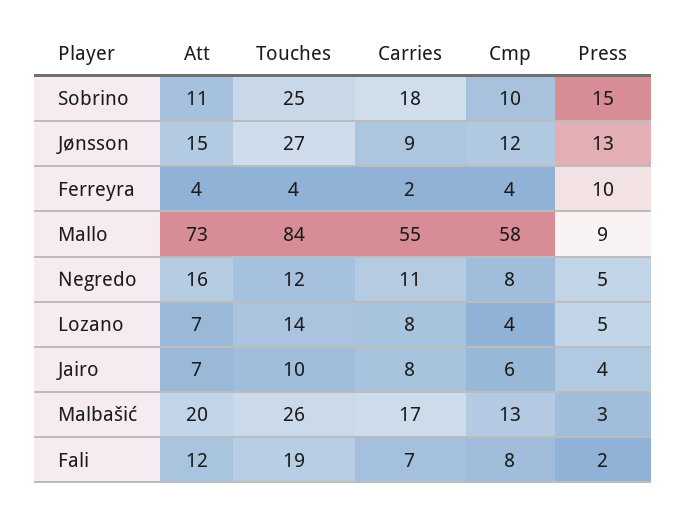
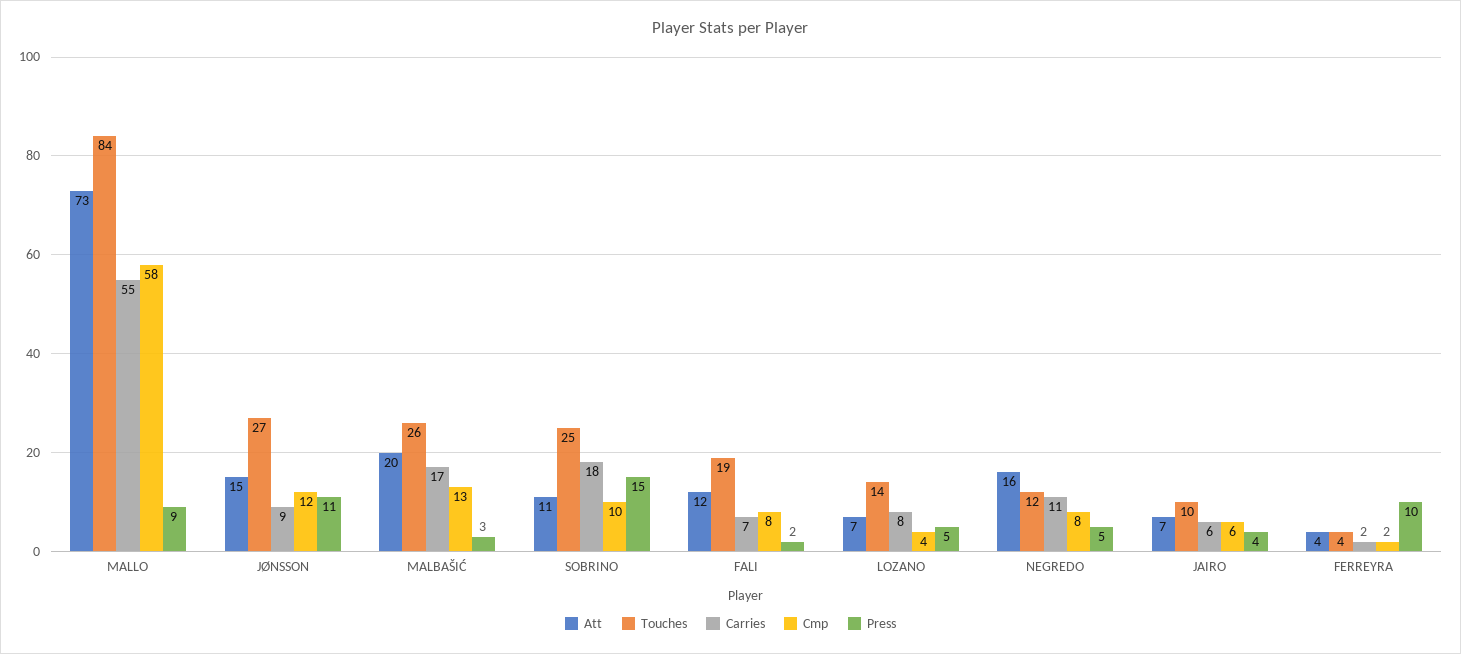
Press, Jønsson: 13 -> 11
Cmp, Ferreyra: 4 -> 2
Carries, Jairo: 8 -> 6

